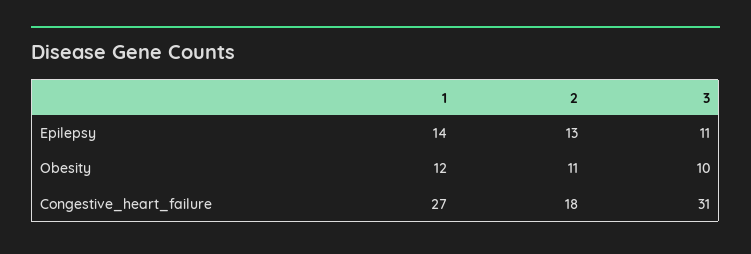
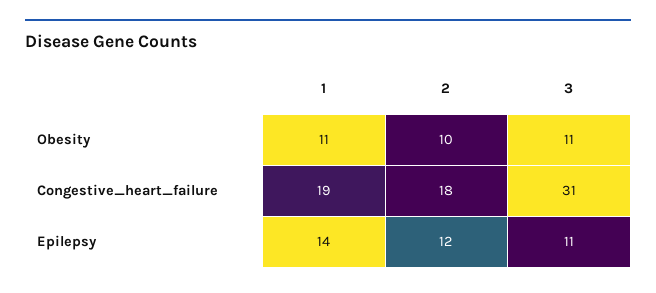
2, Epilepsy: 13 -> 12
1, Obesity: 12 -> 11
2, Obesity: 11 -> 10
3, Obesity: 10 -> 11
1, Congestive_heart_failure: 27 -> 19

